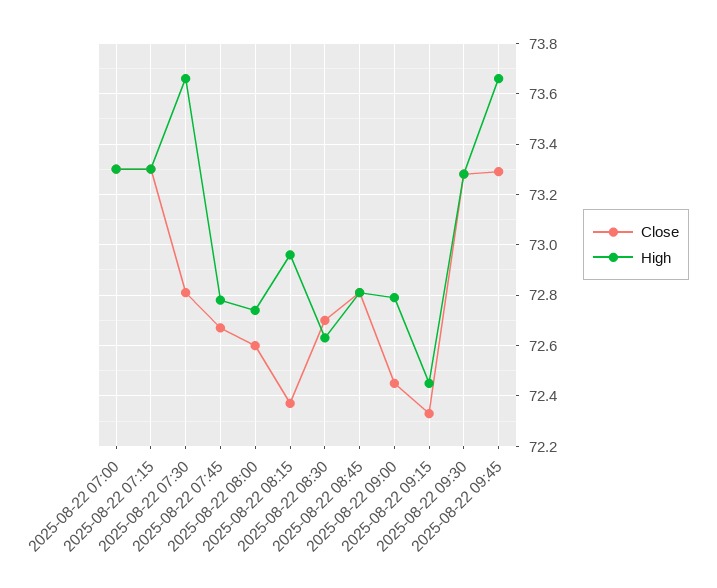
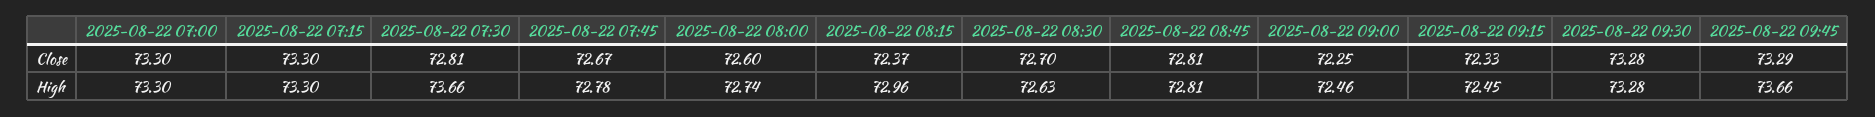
Close, 2025-08-22 09:00: 72.45 -> 72.25
High, 2025-08-22 09:00: 72.8 -> 72.46

